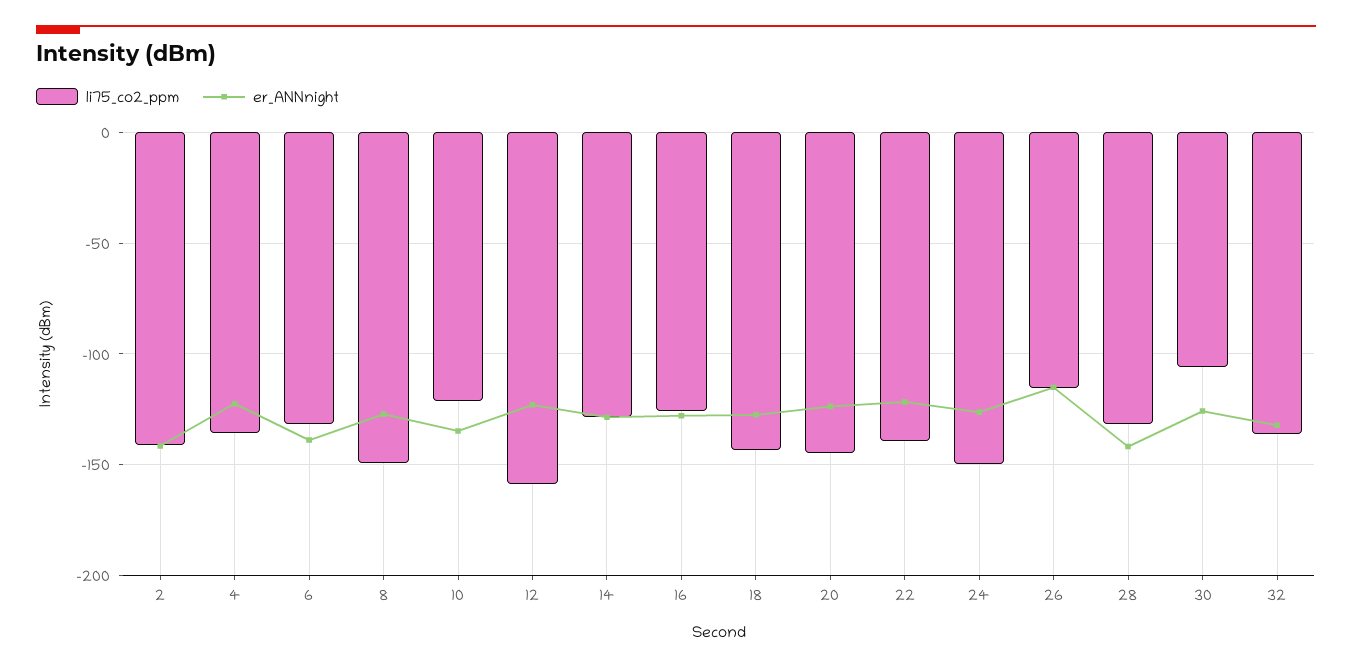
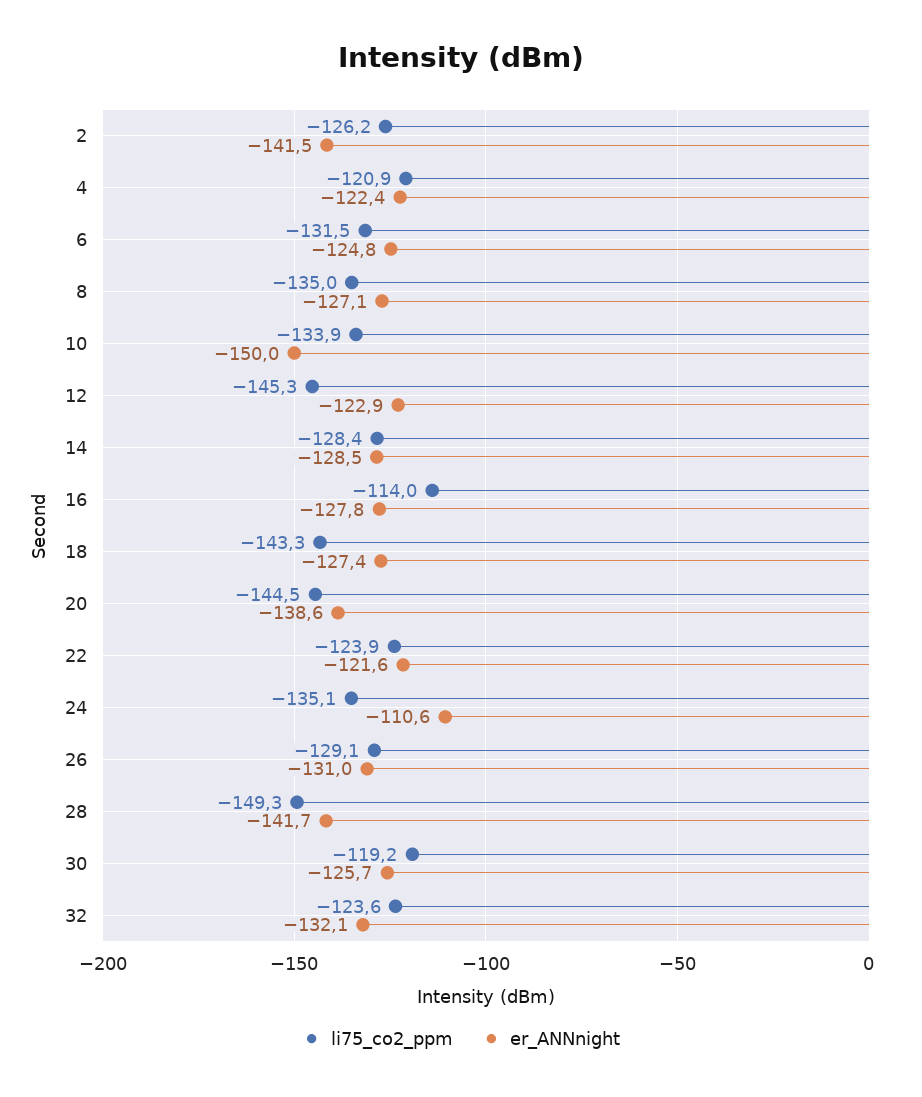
li75_co2_ppm, 2: -140 -> -126.2
li75_co2_ppm, 4: -135 -> -120.9
er_ANNnight, 6: -140 -> -124.8
li75_co2_ppm, 8: -150 -> -135
li75_co2_ppm, 10: -120 -> -133.9
er_ANNnight, 10: -135 -> -150
li75_co2_ppm, 12: -160 -> -145.3
li75_co2_ppm, 16: -125 -> -114
er_ANNnight, 20: -125 -> -138.6
li75_co2_ppm, 22: -140 -> -123.9
li75_co2_ppm, 24: -150 -> -135.1
er_ANNnight, 24: -125 -> -110.6
li75_co2_ppm, 26: -115 -> -129.1
er_ANNnight, 26: -115 -> -131
li75_co2_ppm, 28: -130 -> -149.3
li75_co2_ppm, 30: -105 -> -119.2
li75_co2_ppm, 32: -135 -> -123.6

